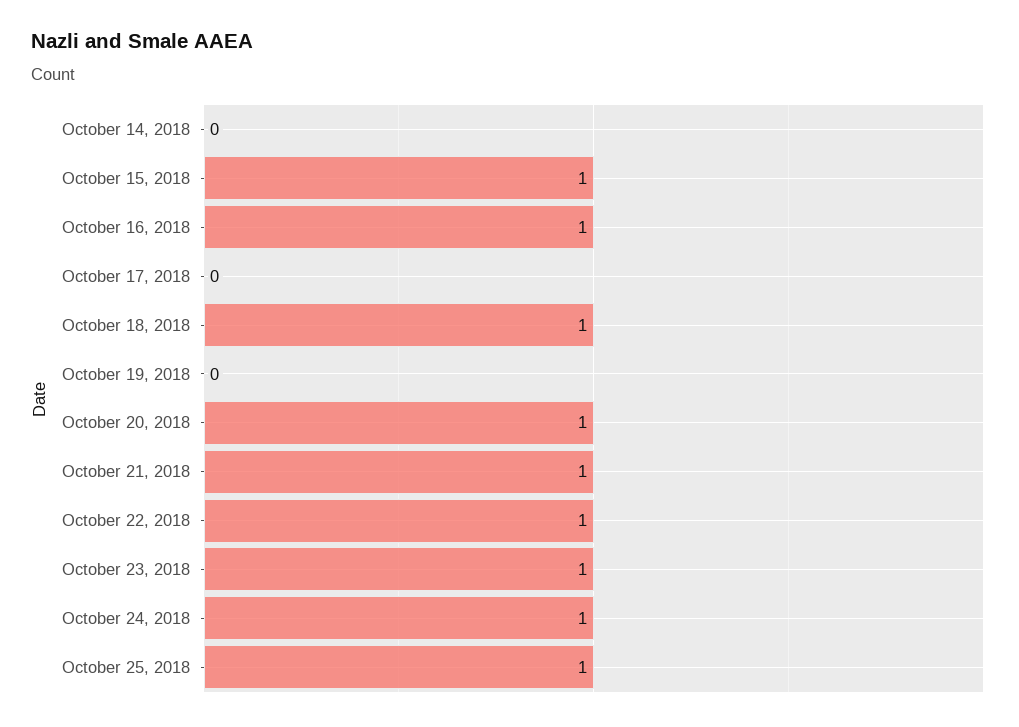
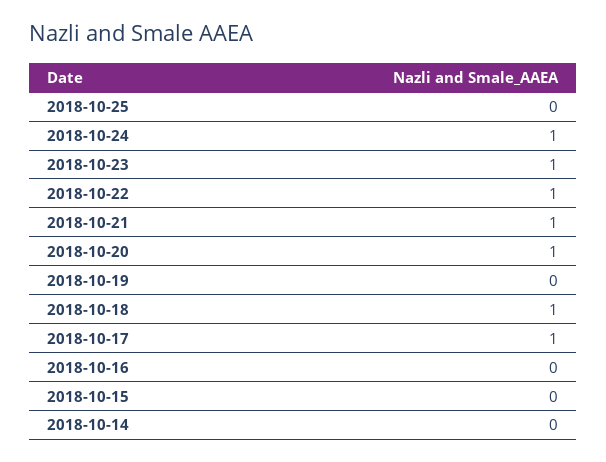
October 15, 2018: 1 -> 0
October 16, 2018: 1 -> 0
October 17, 2018: 0 -> 1
October 25, 2018: 1 -> 0

